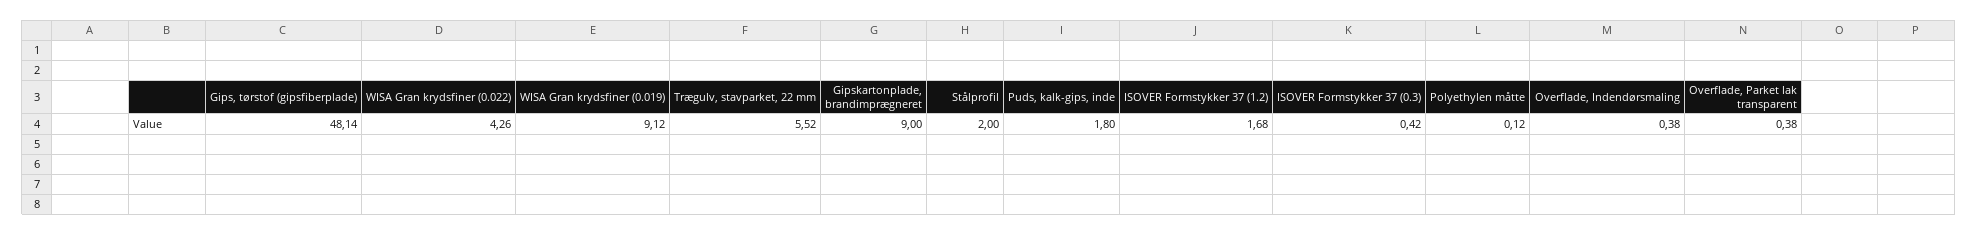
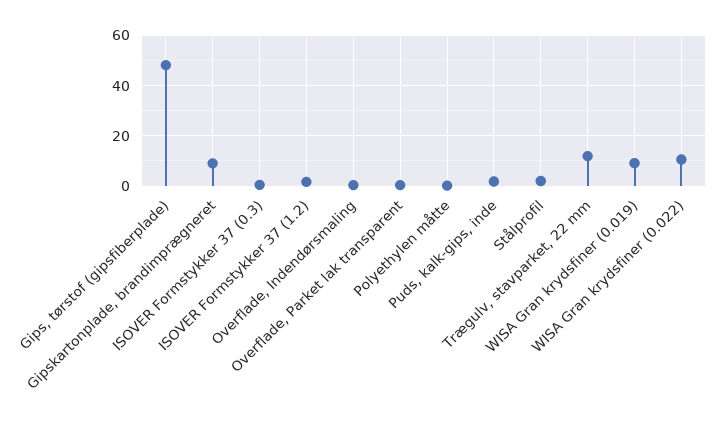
WISA Gran krydsfiner (0.022): 4.26 -> 10
Trægulv, stavparket, 22 mm: 5.52 -> 12.5

